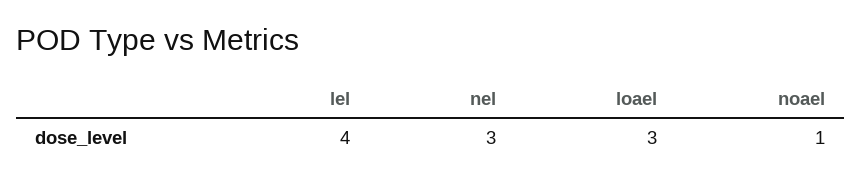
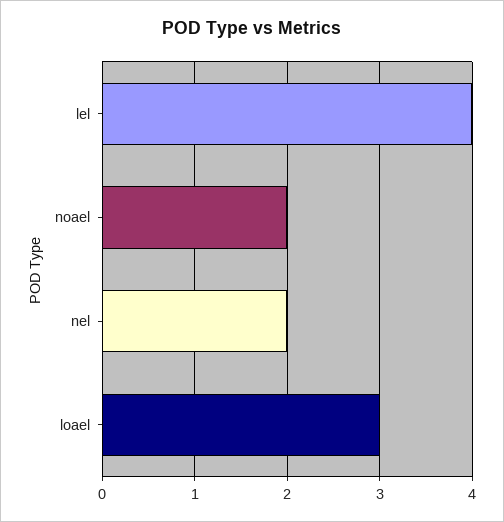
nel: 3 -> 2
noael: 1 -> 2

